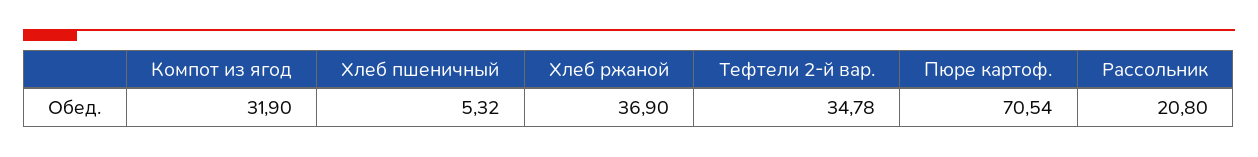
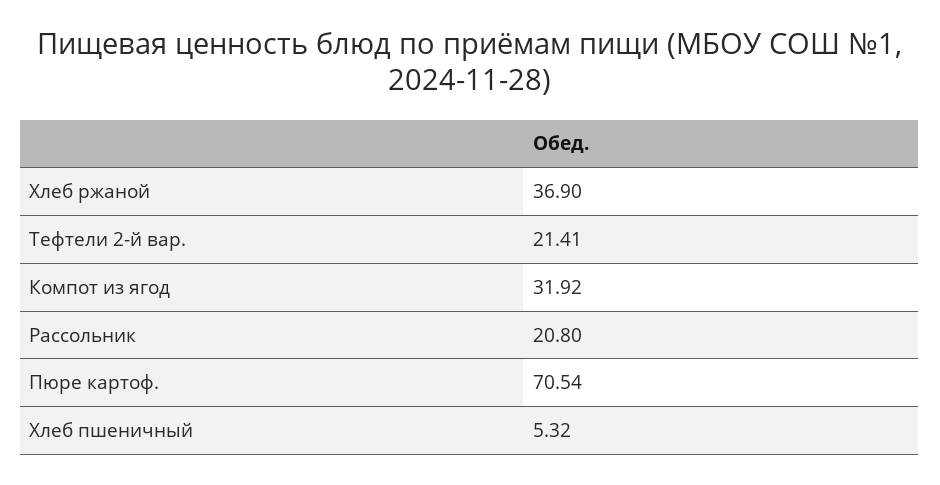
Компот из ягод: 31.9 -> 31.92
Тефтели 2-й вар.: 34.78 -> 21.41

